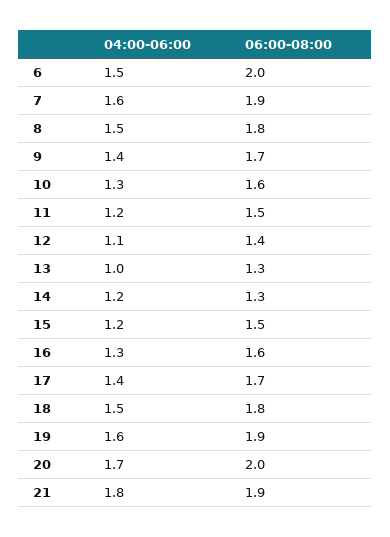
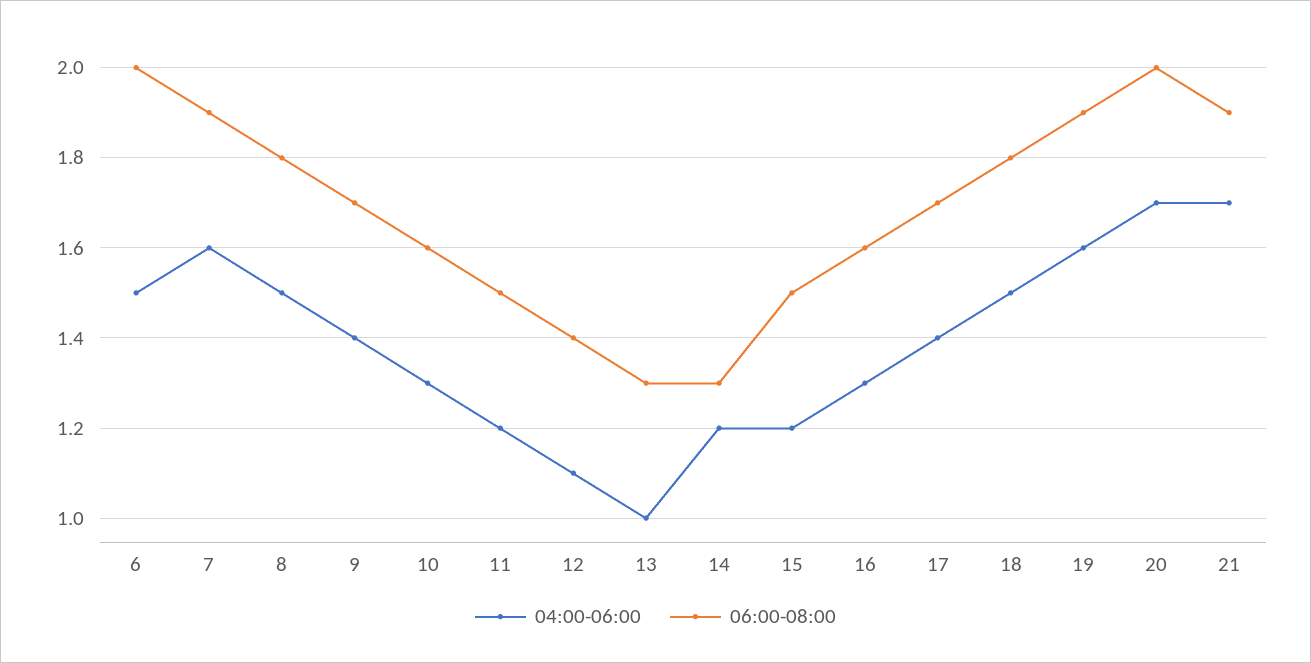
04:00-06:00, 21: 1.8 -> 1.7

